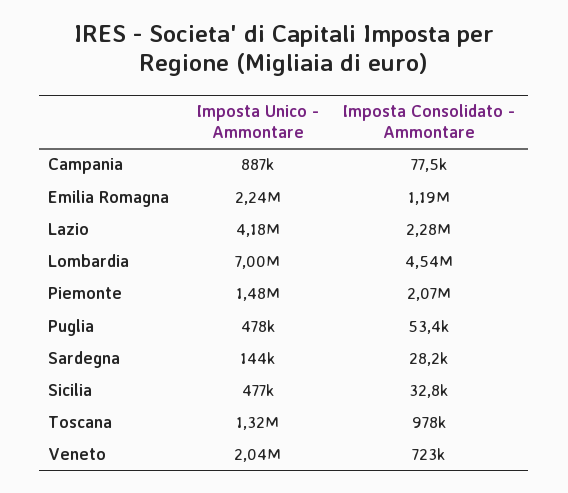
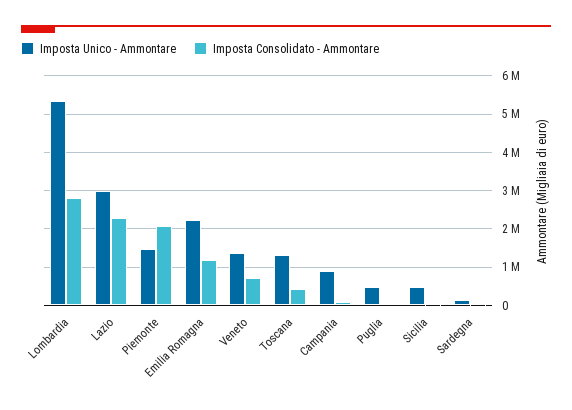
Imposta Unico - Ammontare, Lazio: 4180000 -> 3000000
Imposta Unico - Ammontare, Lombardia: 7000000 -> 5400000
Imposta Consolidato - Ammontare, Lombardia: 4540000 -> 2800000
Imposta Consolidato - Ammontare, Toscana: 978000 -> 400000
Imposta Unico - Ammontare, Veneto: 2040000 -> 1400000

